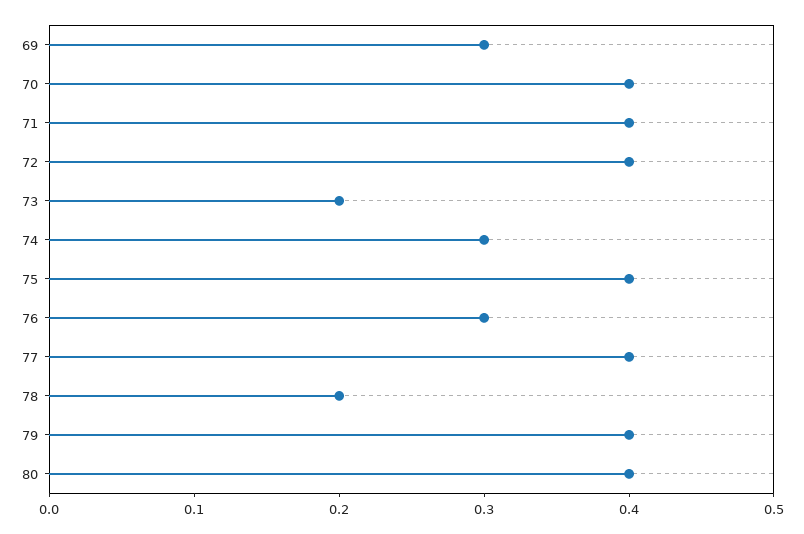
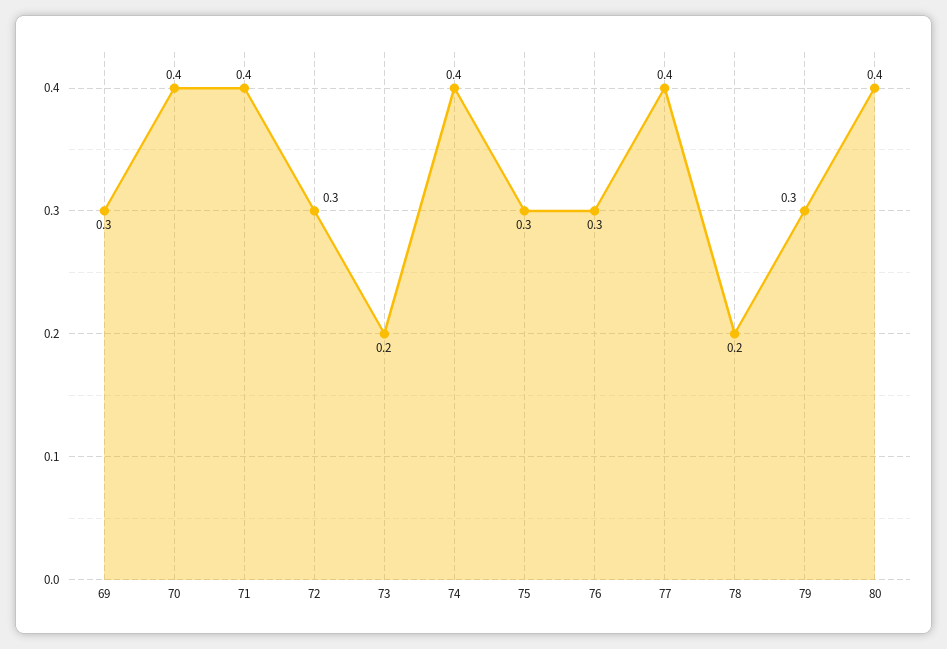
72: 0.4 -> 0.3
74: 0.3 -> 0.4
75: 0.4 -> 0.3
79: 0.4 -> 0.3

